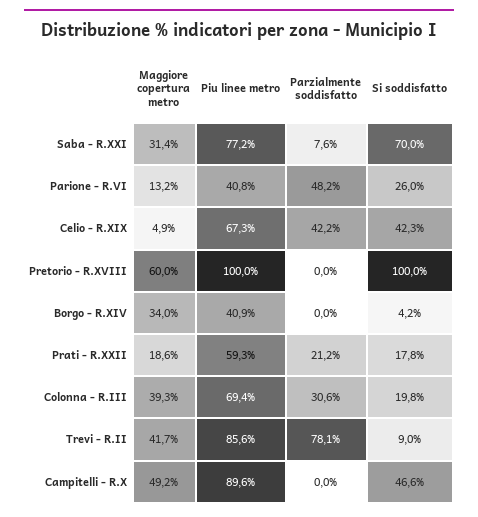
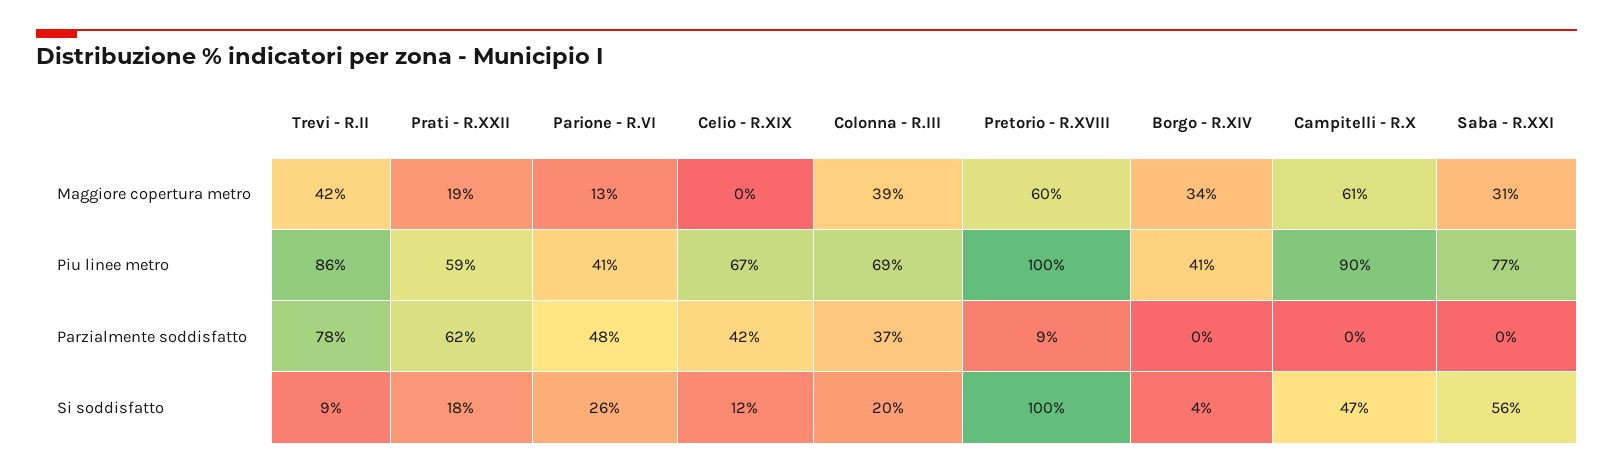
Parzialmente soddisfatto, Saba - R.XXI: 7.6 -> 0
Si soddisfatto, Saba - R.XXI: 70 -> 56
Maggiore copertura metro, Celio - R.XIX: 4.9 -> 0
Si soddisfatto, Celio - R.XIX: 42.3 -> 12
Parzialmente soddisfatto, Pretorio - R.XVIII: 0 -> 9
Parzialmente soddisfatto, Prati - R.XXII: 21.2 -> 62
Parzialmente soddisfatto, Colonna - R.III: 30.6 -> 37
Maggiore copertura metro, Campitelli - R.X: 49.2 -> 61

